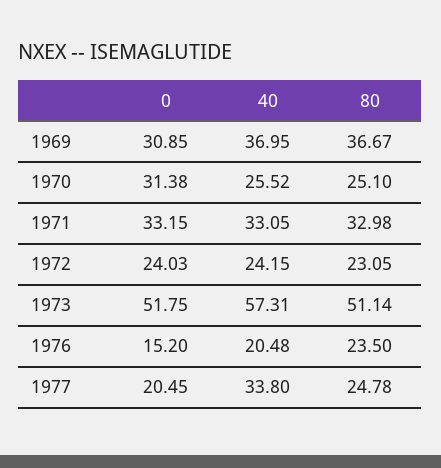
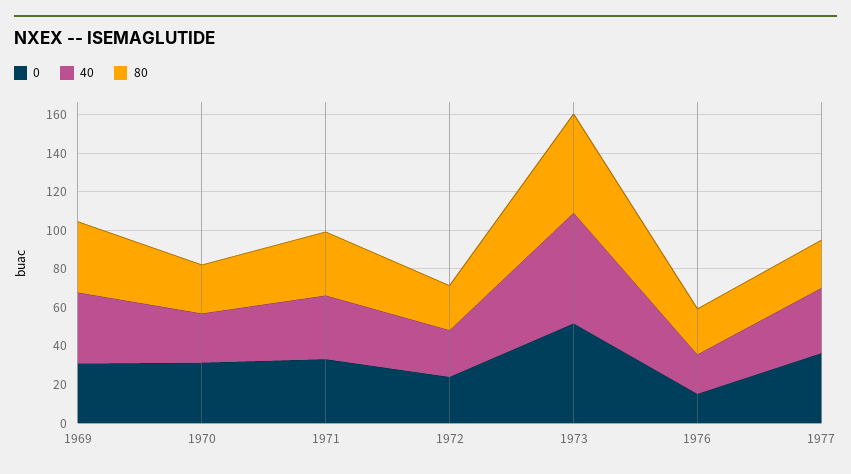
0, 1977: 20.45 -> 35

